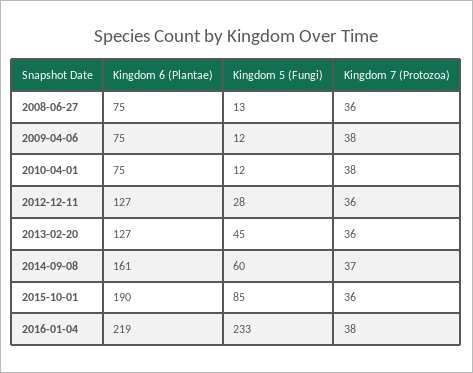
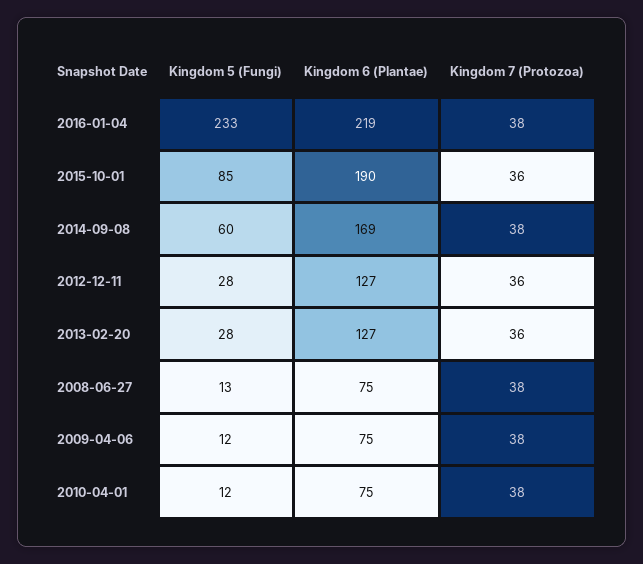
Kingdom 7 (Protozoa), 2008-06-27: 36 -> 38
Kingdom 5 (Fungi), 2013-02-20: 45 -> 28
Kingdom 6 (Plantae), 2014-09-08: 161 -> 169
Kingdom 7 (Protozoa), 2014-09-08: 37 -> 38

